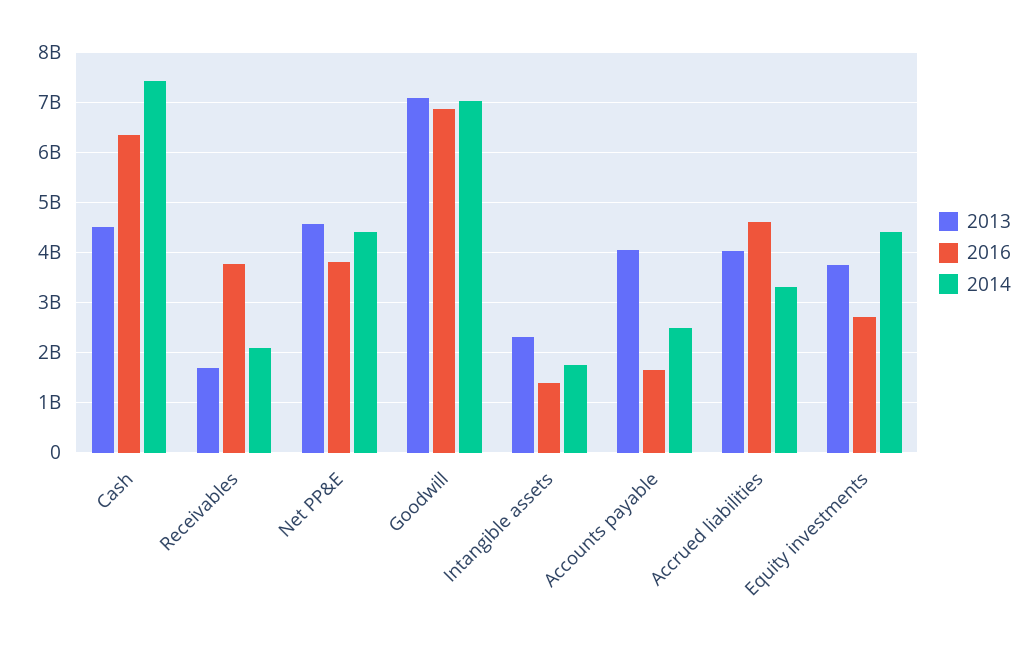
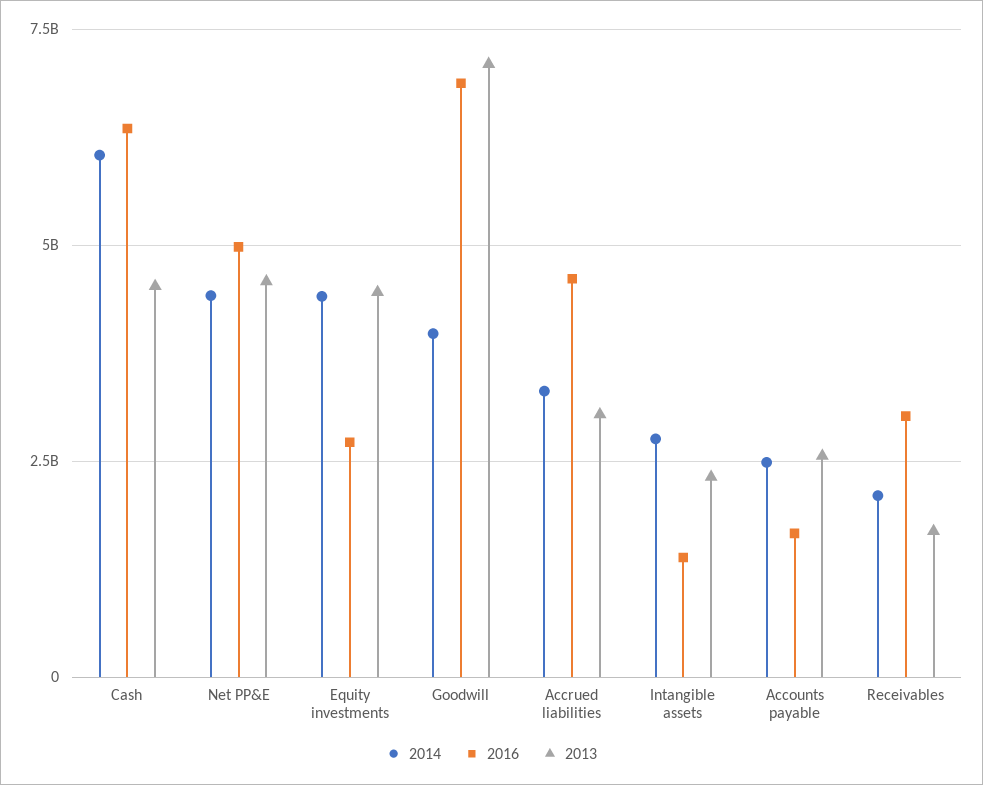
2014, Cash: 7400000000 -> 6000000000
2016, Receivables: 3800000000 -> 3000000000
2016, Net PP&E: 3800000000 -> 5000000000
2014, Goodwill: 7000000000 -> 4000000000
2014, Intangible assets: 1800000000 -> 2750000000
2013, Accounts payable: 4000000000 -> 2500000000
2013, Accrued liabilities: 4000000000 -> 3000000000
2013, Equity investments: 3800000000 -> 4500000000

